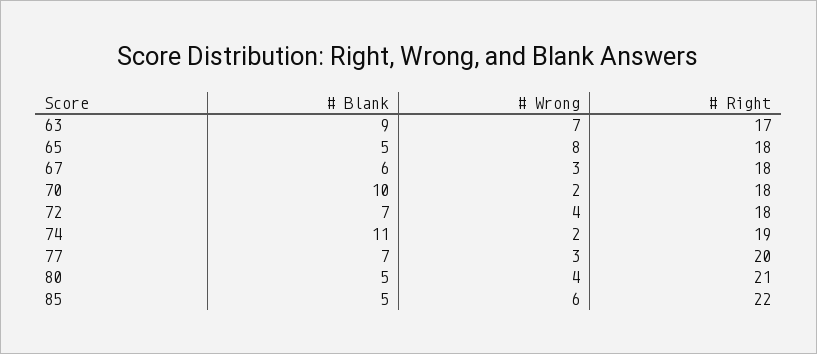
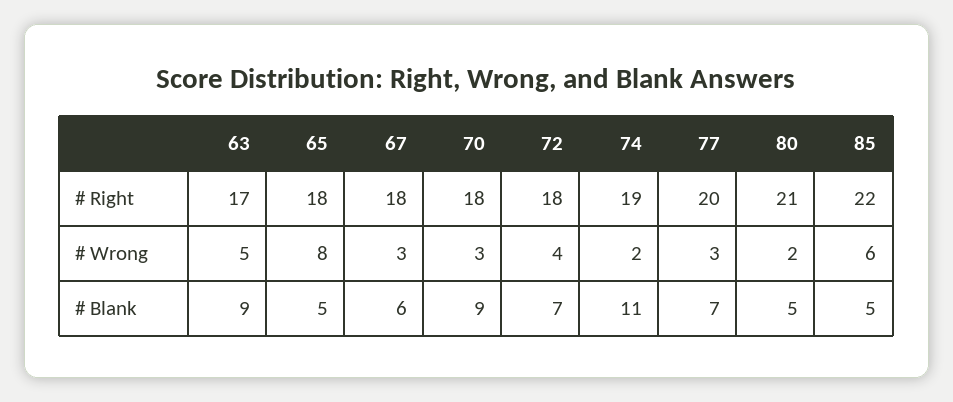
# Wrong, 63: 7 -> 5
# Blank, 70: 10 -> 9
# Wrong, 70: 2 -> 3
# Wrong, 80: 4 -> 2

